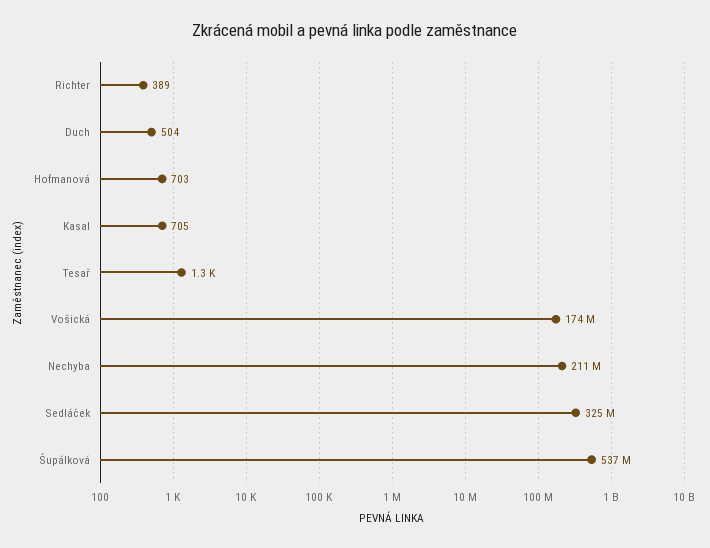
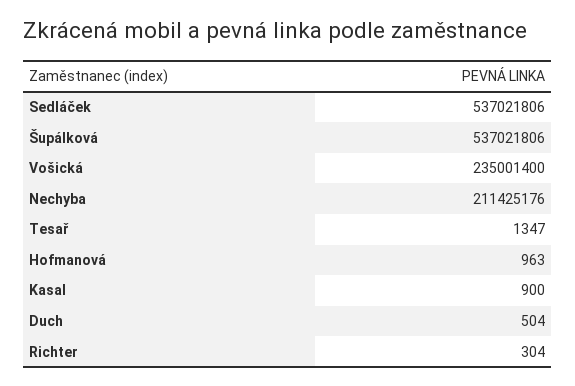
Richter: 389 -> 304
Hofmanová: 703 -> 963
Kasal: 705 -> 900
Vošická: 174000000 -> 235001400
Sedláček: 325000000 -> 537021806

